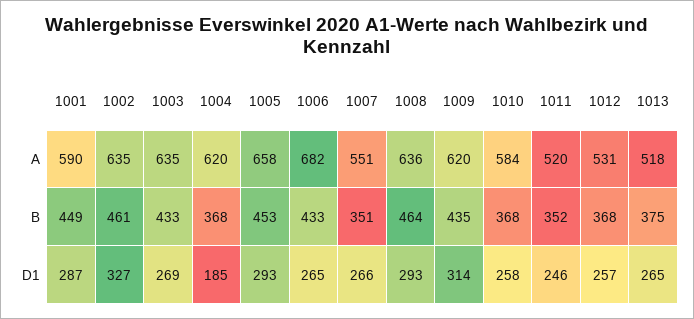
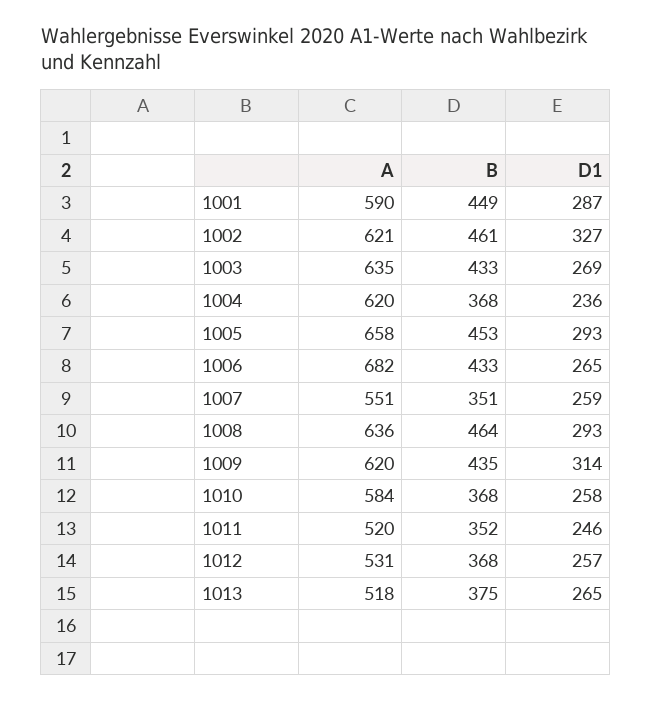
1002, A: 635 -> 621
1004, D1: 185 -> 236
1007, D1: 266 -> 259

